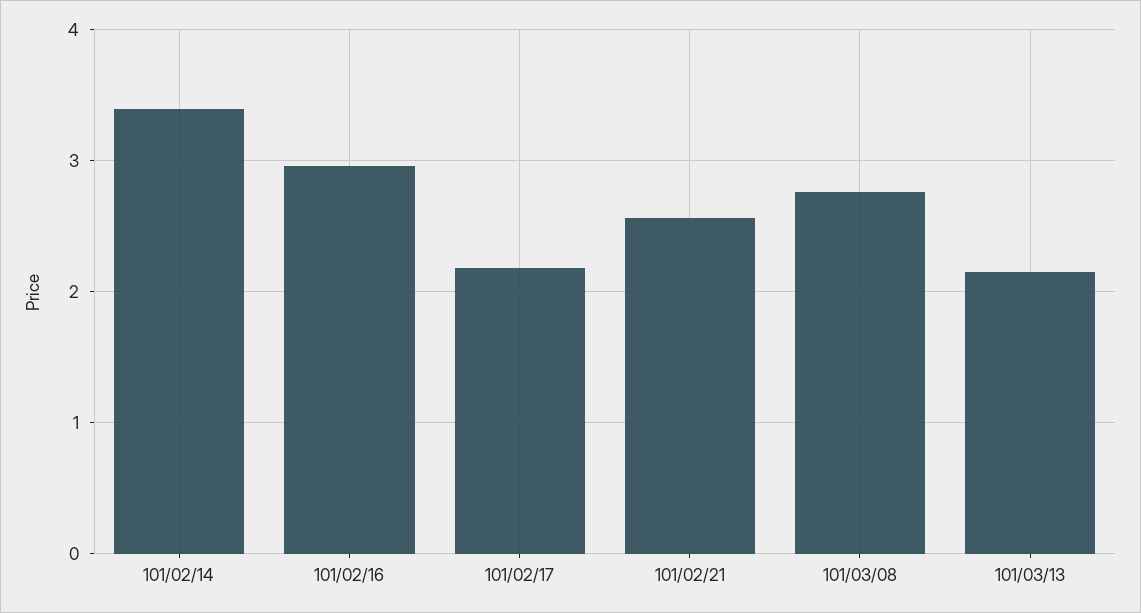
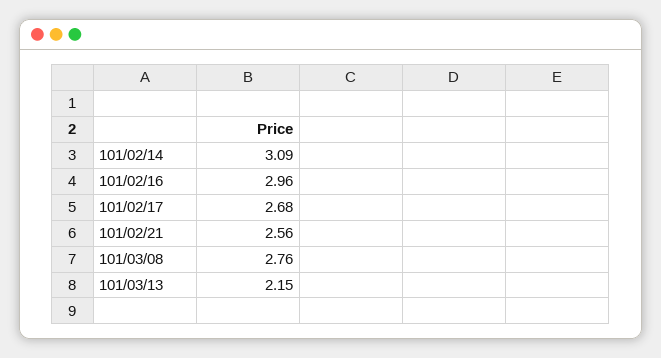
101/02/14: 3.4 -> 3.09
101/02/17: 2.2 -> 2.68

